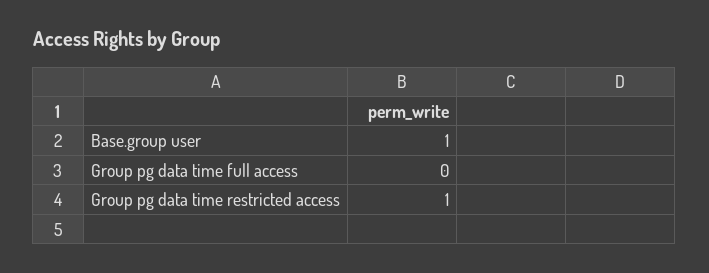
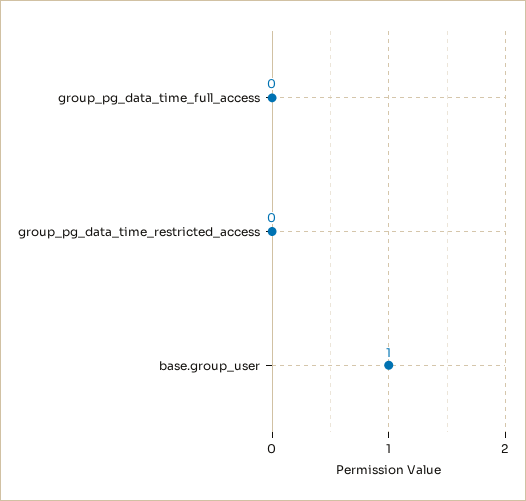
Group pg data time restricted access: 1 -> 0

